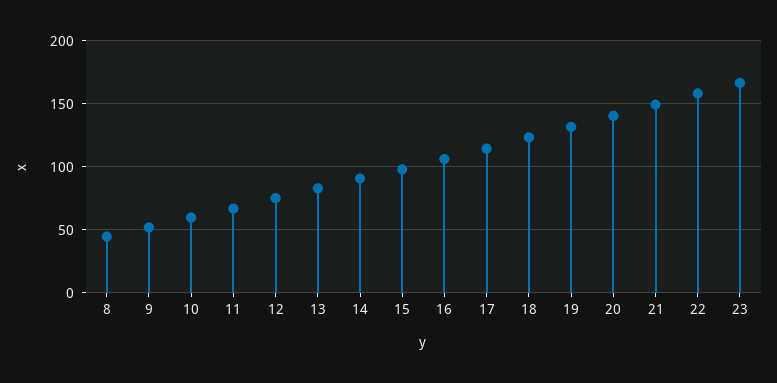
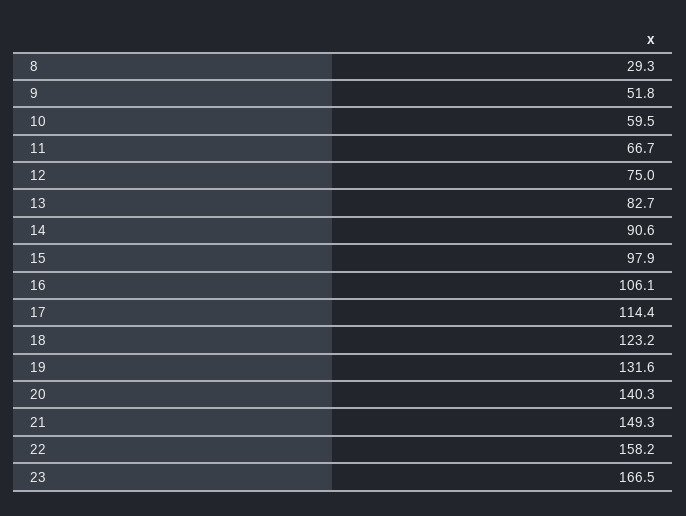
8: 45 -> 29.3

